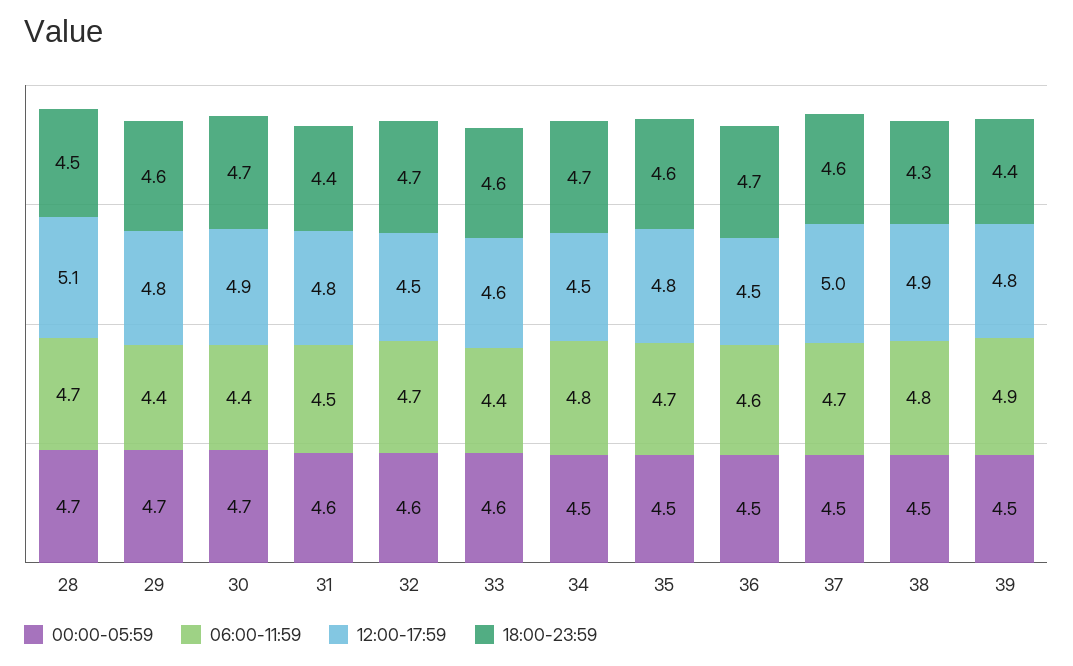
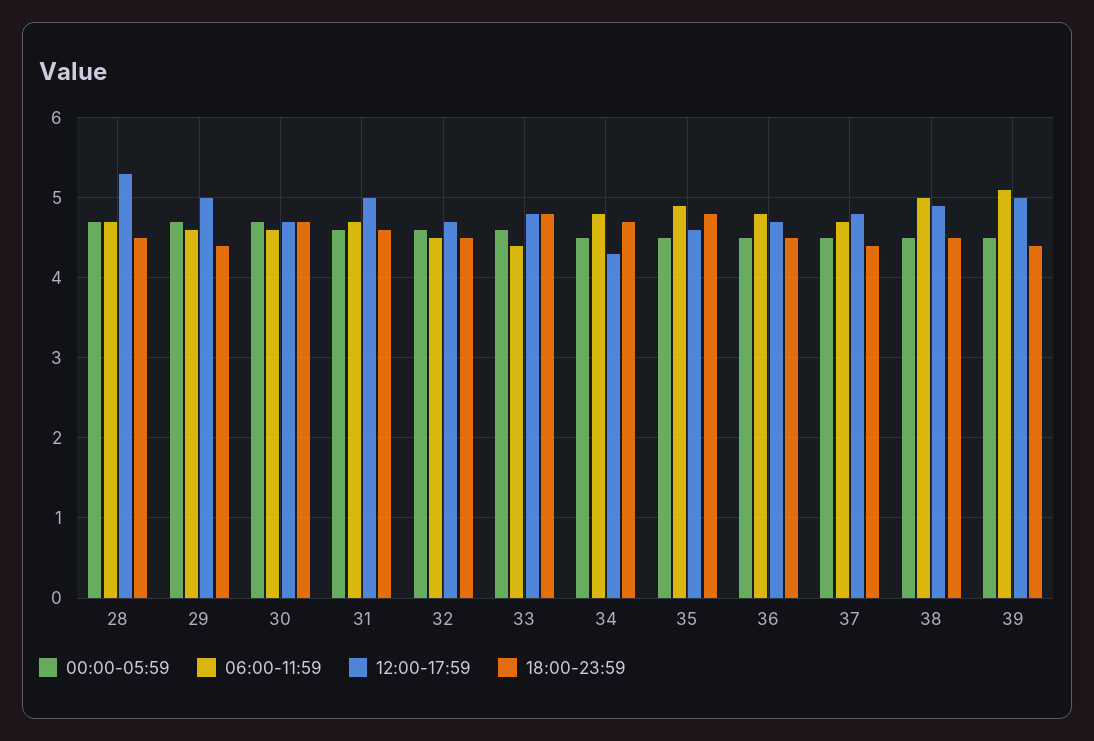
12:00-17:59, 28: 5.1 -> 5.3
06:00-11:59, 29: 4.4 -> 4.6
12:00-17:59, 29: 4.8 -> 5
18:00-23:59, 29: 4.6 -> 4.4
06:00-11:59, 30: 4.4 -> 4.6
12:00-17:59, 30: 4.9 -> 4.7
06:00-11:59, 31: 4.5 -> 4.7
12:00-17:59, 31: 4.8 -> 5
18:00-23:59, 31: 4.4 -> 4.6
06:00-11:59, 32: 4.7 -> 4.5
12:00-17:59, 32: 4.5 -> 4.7
18:00-23:59, 32: 4.7 -> 4.5
12:00-17:59, 33: 4.6 -> 4.8
18:00-23:59, 33: 4.6 -> 4.8
12:00-17:59, 34: 4.5 -> 4.3
06:00-11:59, 35: 4.7 -> 4.9
12:00-17:59, 35: 4.8 -> 4.6
18:00-23:59, 35: 4.6 -> 4.8
06:00-11:59, 36: 4.6 -> 4.8
12:00-17:59, 36: 4.5 -> 4.7
18:00-23:59, 36: 4.7 -> 4.5
12:00-17:59, 37: 5 -> 4.8
18:00-23:59, 37: 4.6 -> 4.4
06:00-11:59, 38: 4.8 -> 5
18:00-23:59, 38: 4.3 -> 4.5
06:00-11:59, 39: 4.9 -> 5.1
12:00-17:59, 39: 4.8 -> 5

